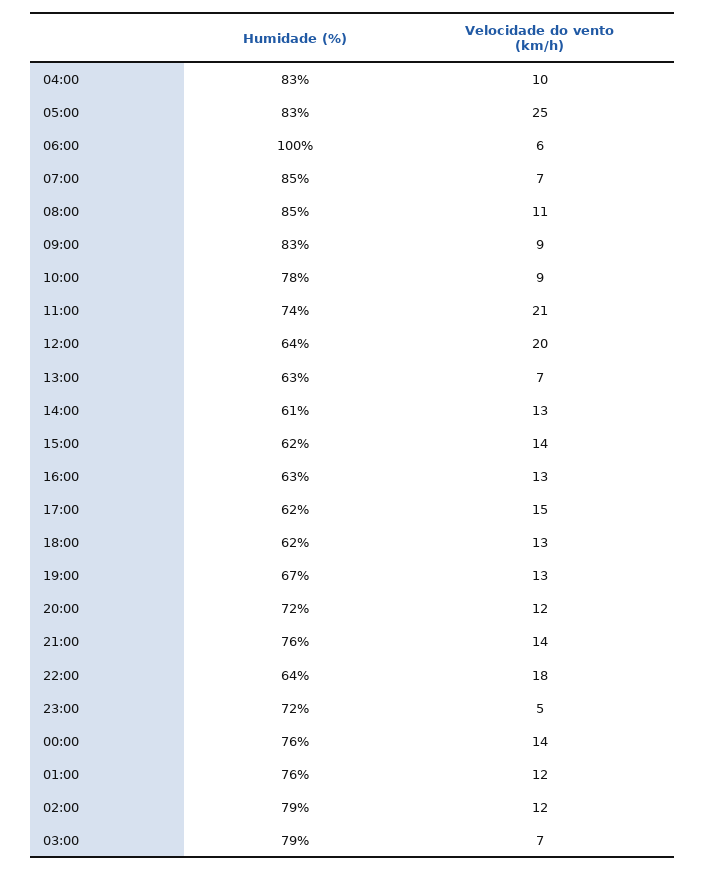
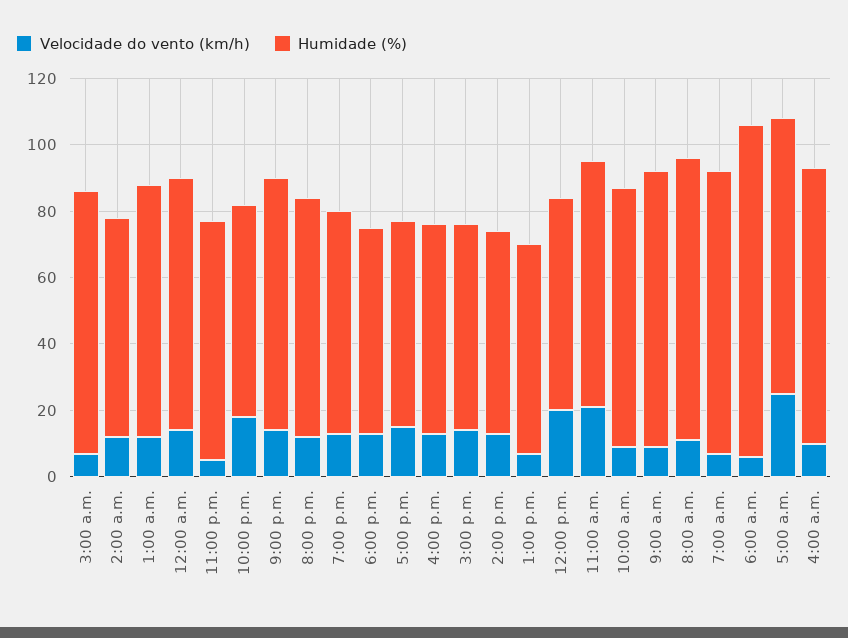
Humidade (%), 02:00: 79 -> 65

